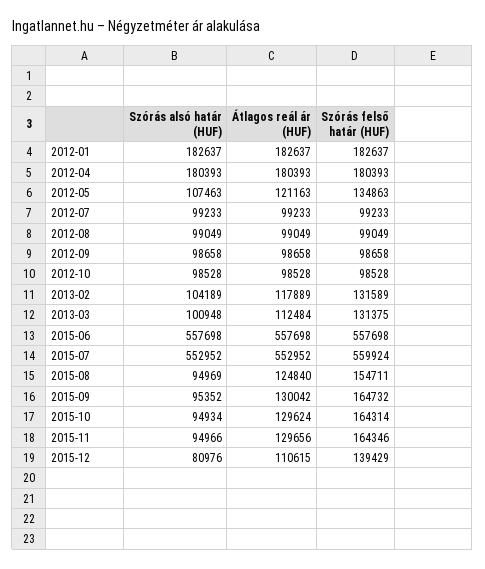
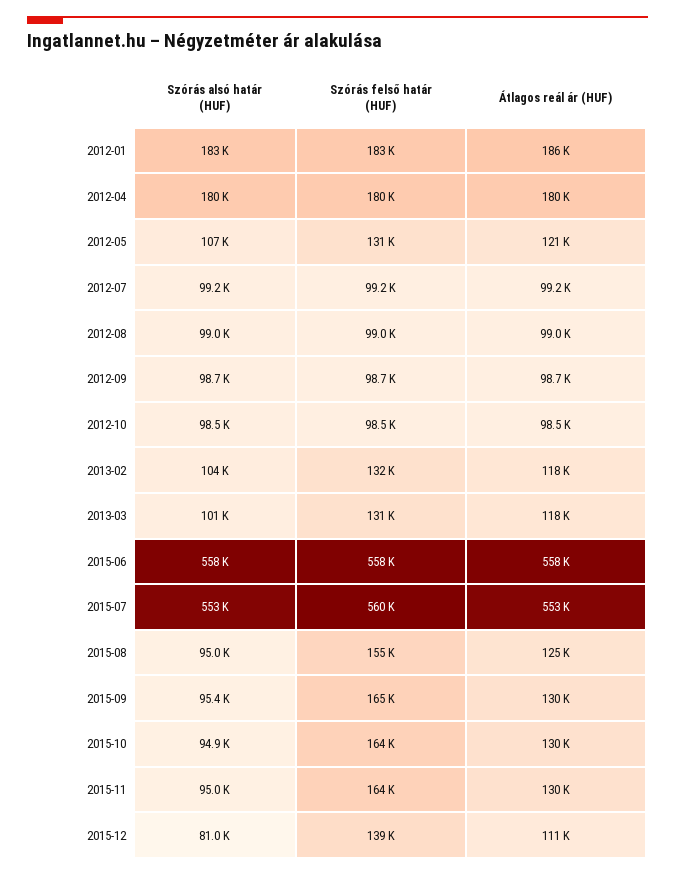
Átlagos reál ár (HUF), 2012-01: 182637 -> 186000
Szórás felső határ (HUF), 2012-05: 134863 -> 131000
Átlagos reál ár (HUF), 2013-03: 112484 -> 118000

